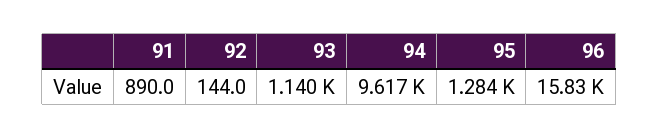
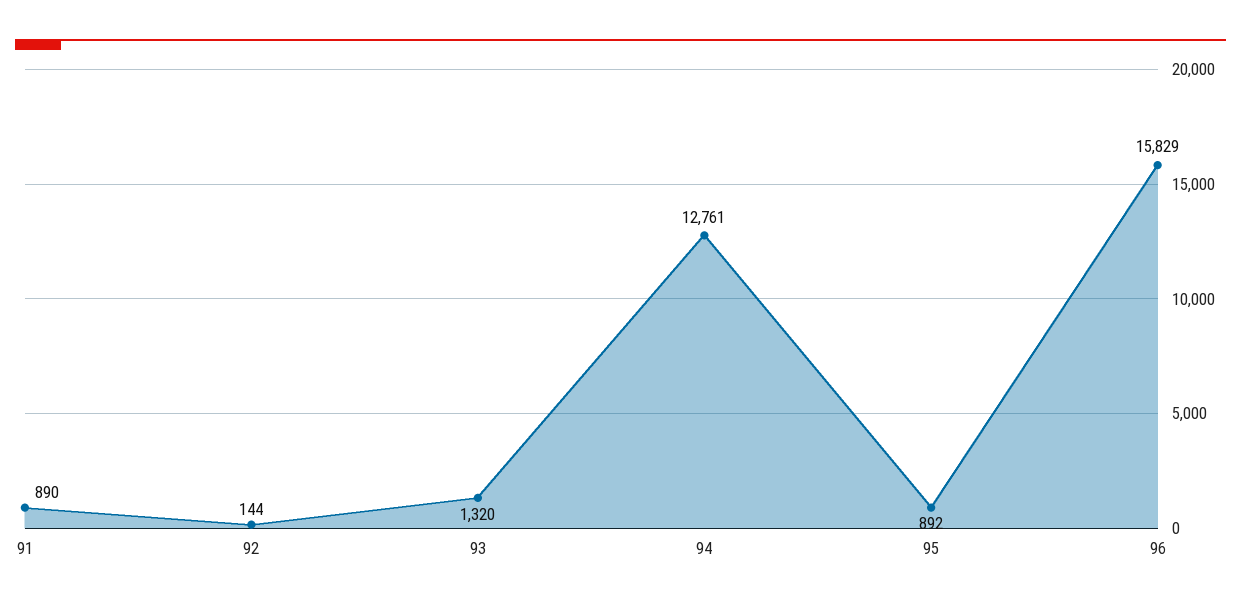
93: 1140 -> 1320
94: 9617 -> 12761
95: 1284 -> 892

